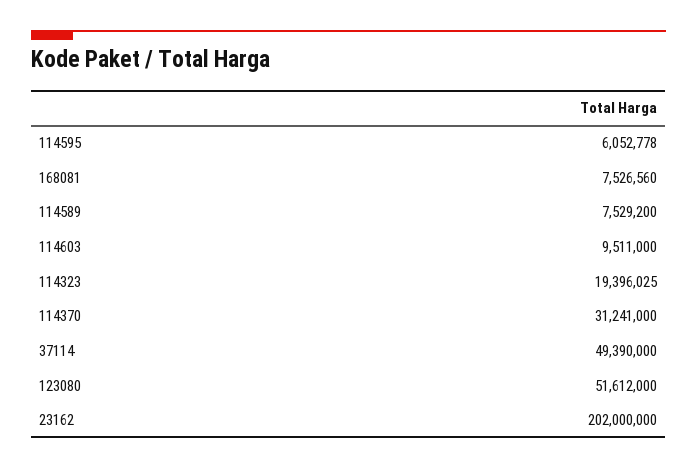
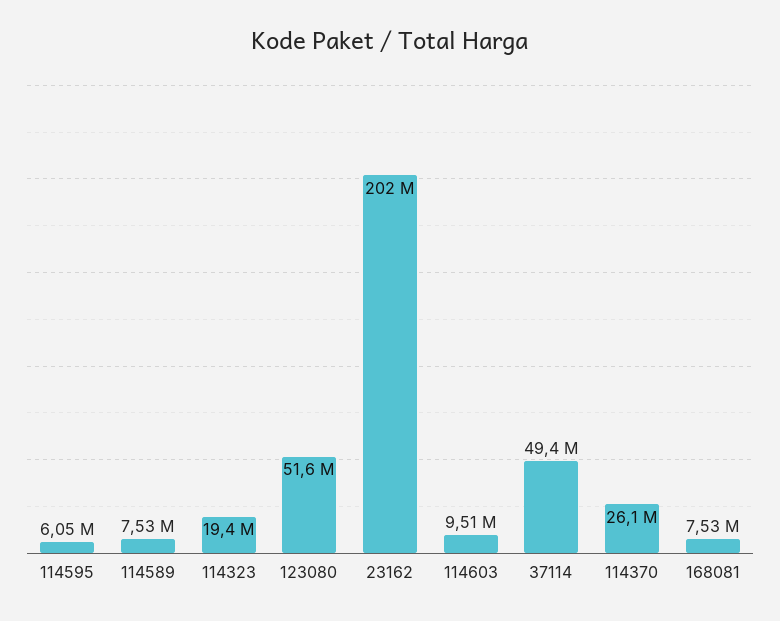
114370: 31241000 -> 26100000

